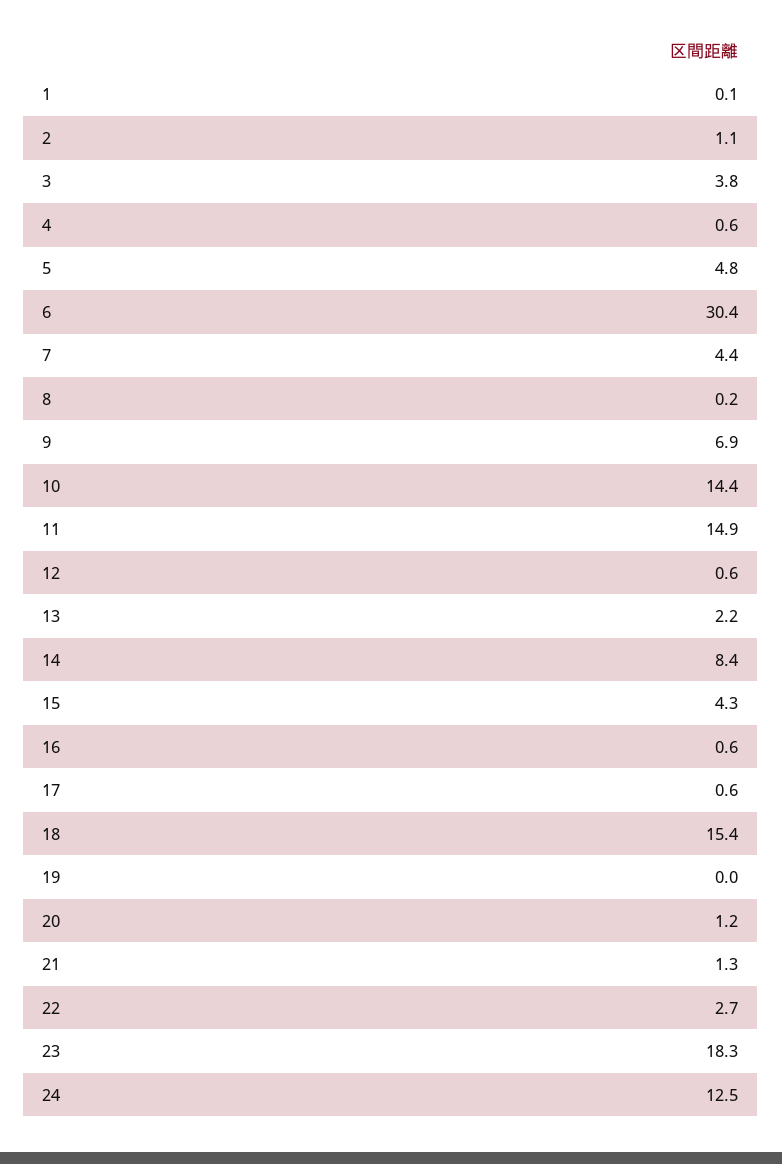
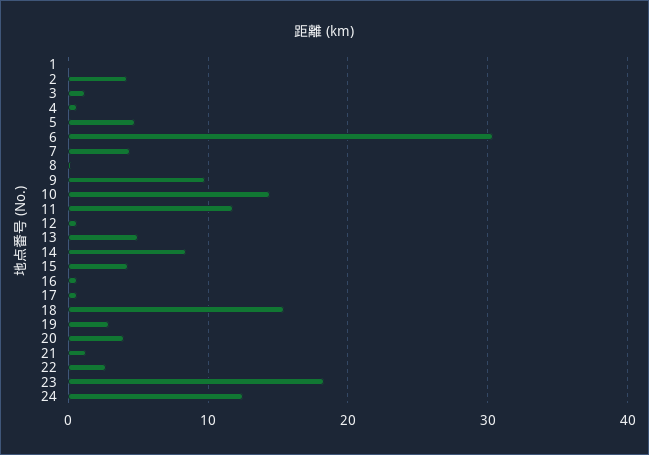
2: 1.1 -> 4
3: 3.8 -> 1
9: 6.9 -> 10
11: 14.9 -> 12
13: 2.2 -> 5
19: 0 -> 3
20: 1.2 -> 4

